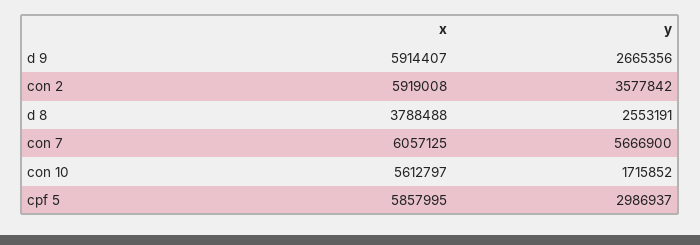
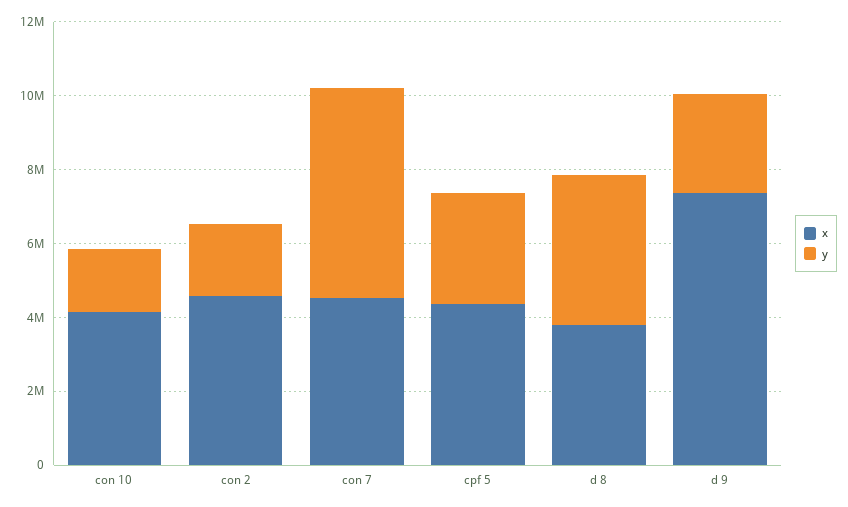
x, d 9: 5914407 -> 7500000
x, con 2: 5919008 -> 4500000
y, con 2: 3577842 -> 2000000
y, d 8: 2553191 -> 4000000
x, con 7: 6057125 -> 4500000
x, con 10: 5612797 -> 4000000
x, cpf 5: 5857995 -> 4500000

